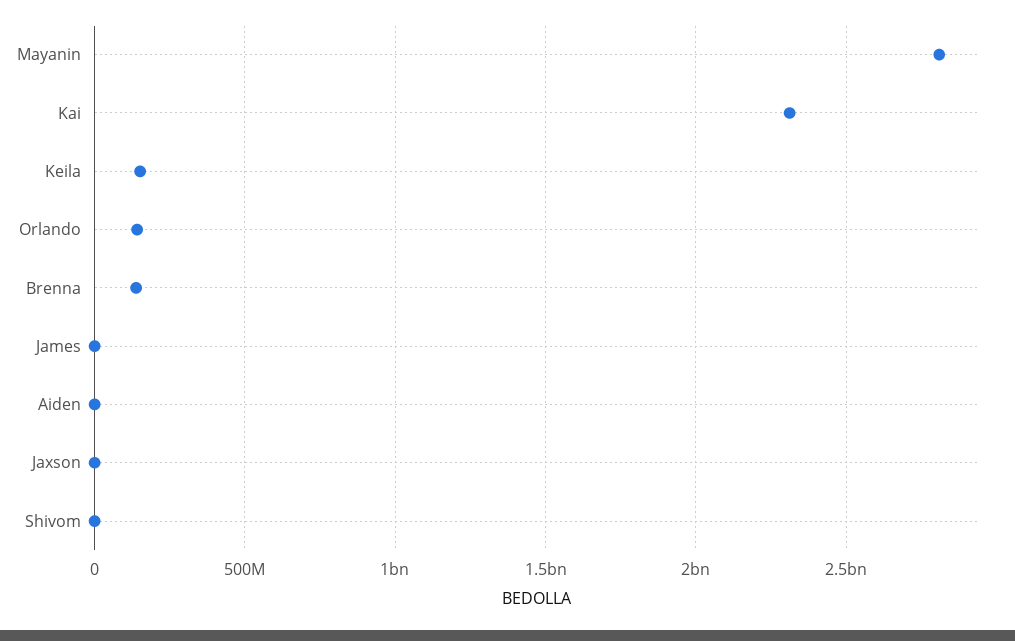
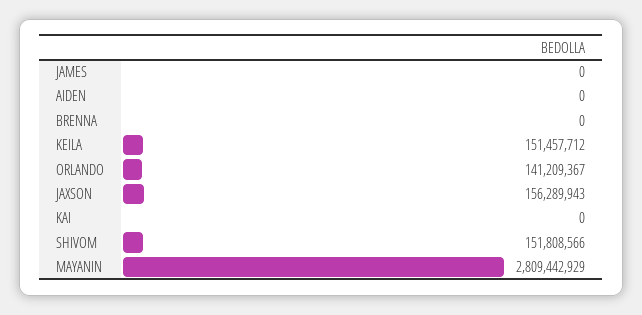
Kai: 2300000000 -> 0
Brenna: 150000000 -> 0
Jaxson: 0 -> 156289943
Shivom: 0 -> 151808566

